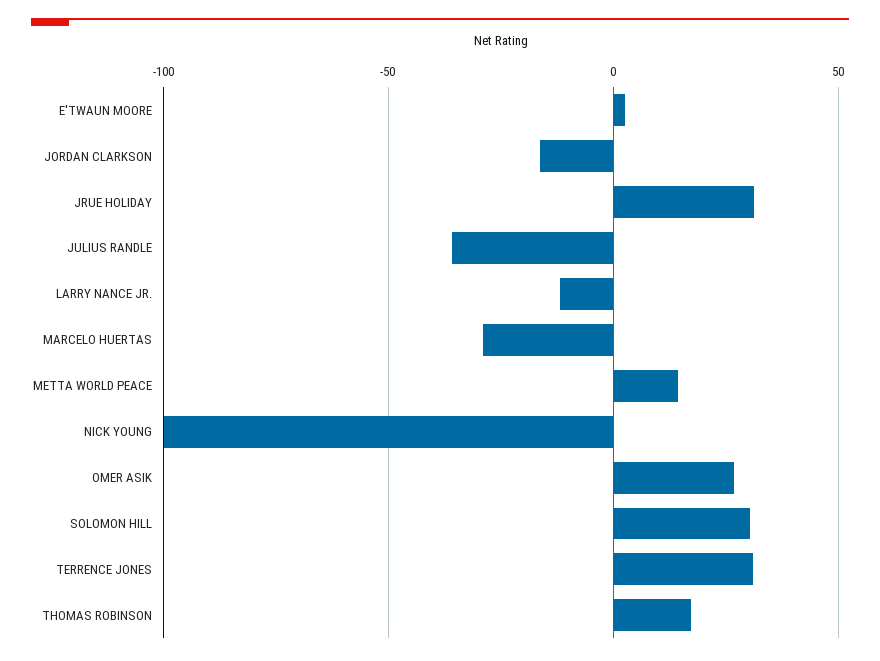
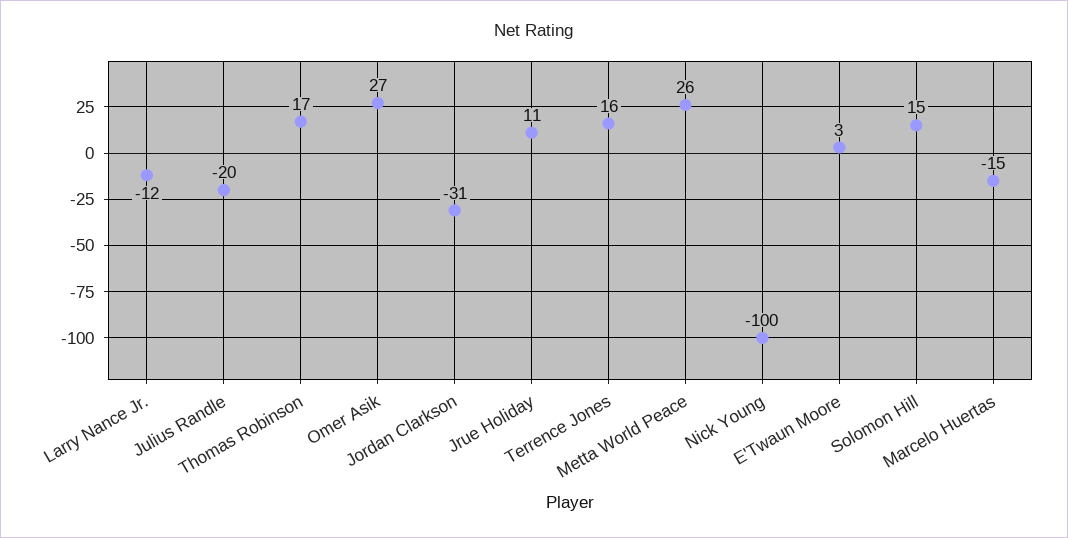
JORDAN CLARKSON: -15 -> -31
JRUE HOLIDAY: 30 -> 11
JULIUS RANDLE: -35 -> -20
MARCELO HUERTAS: -30 -> -15
METTA WORLD PEACE: 15 -> 26
SOLOMON HILL: 30 -> 15
TERRENCE JONES: 30 -> 16

